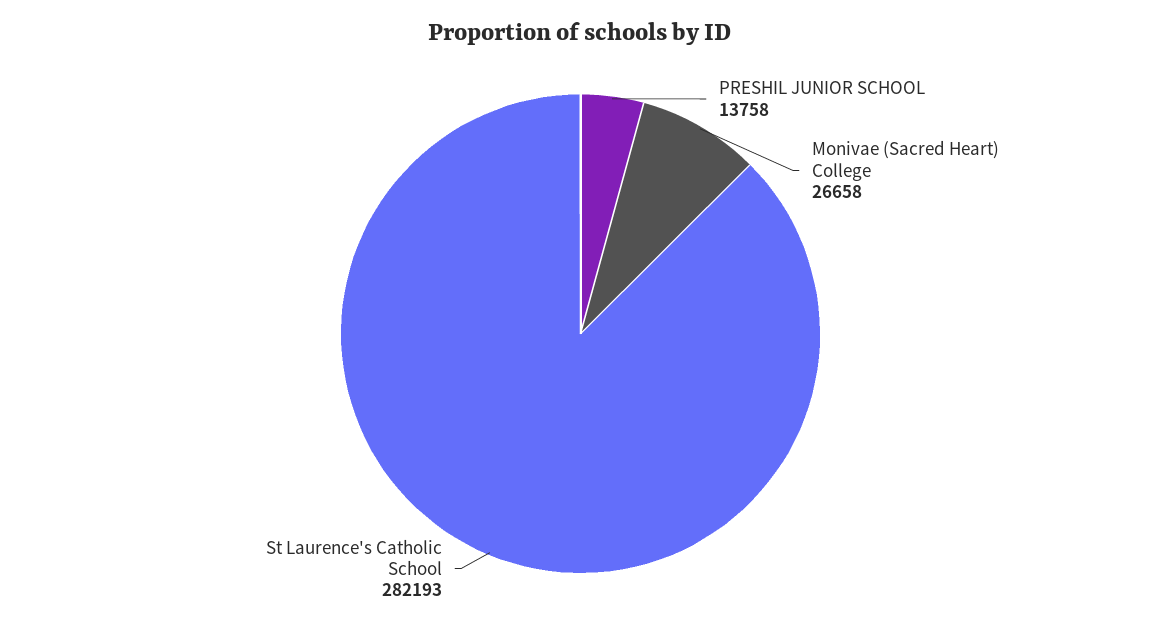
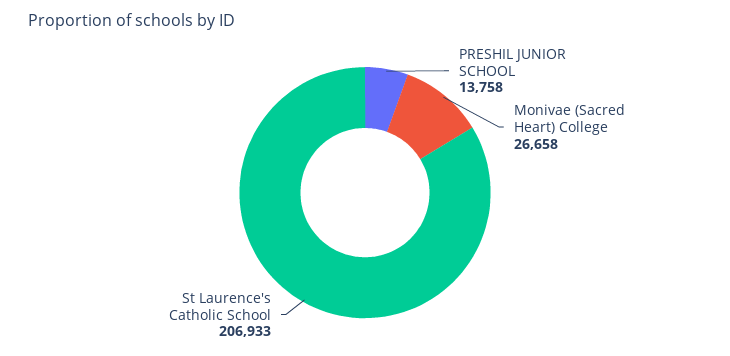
St Laurence's Catholic School: 282193 -> 206933

